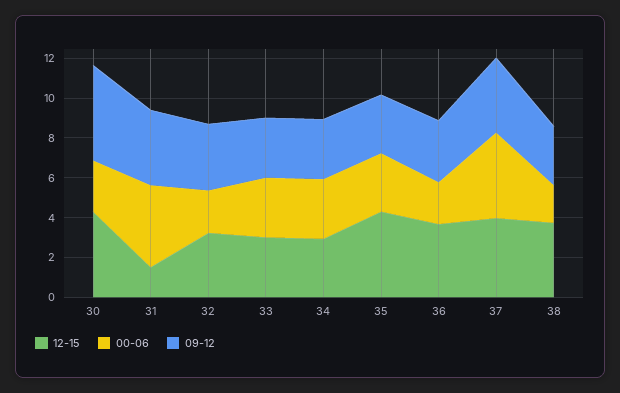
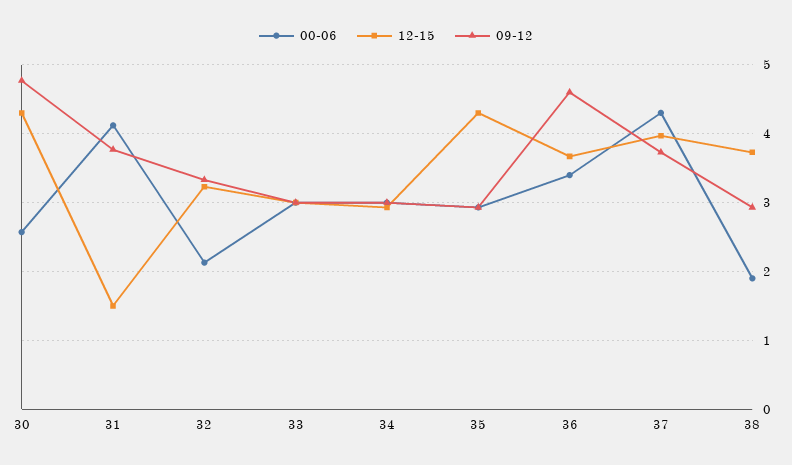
00-06, 36: 2 -> 3.4
09-12, 36: 3 -> 4.6

